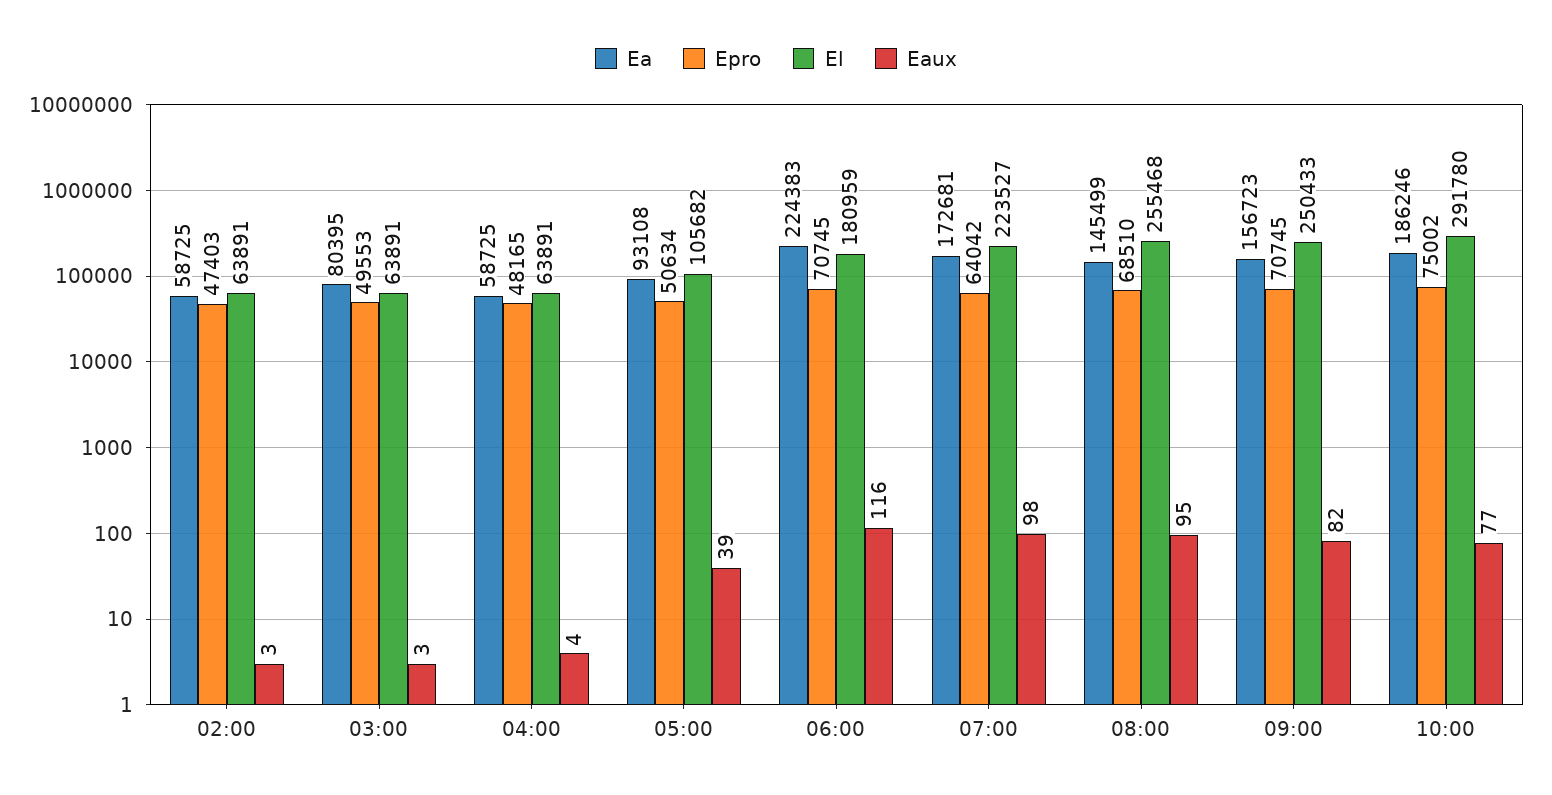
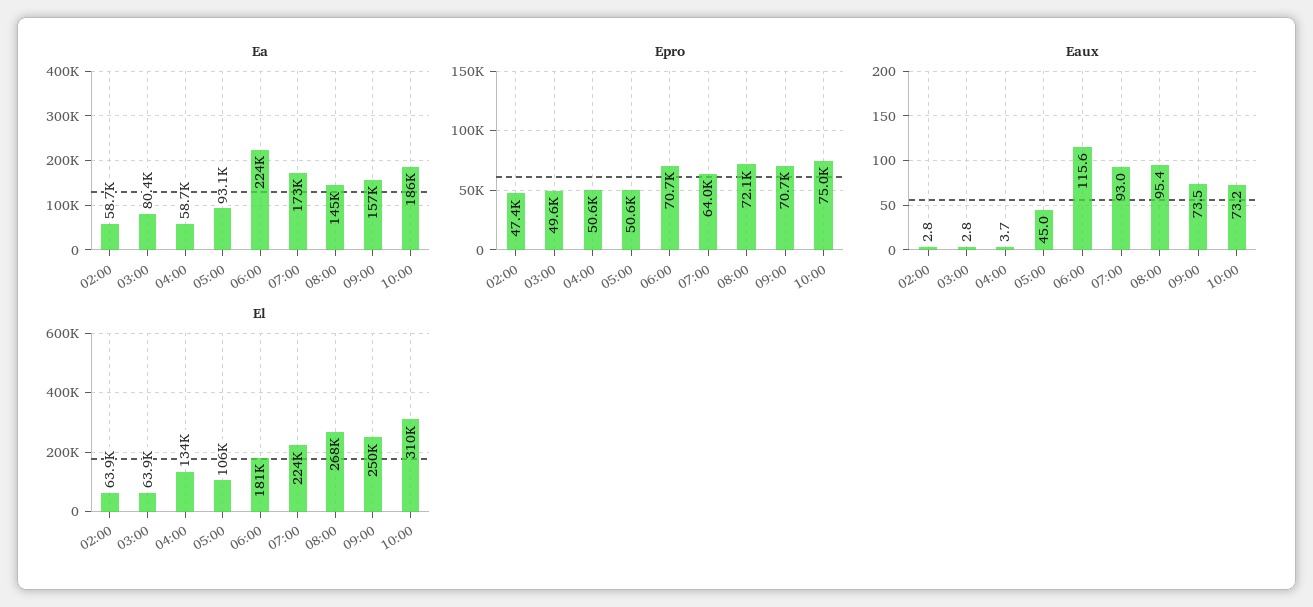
Epro, 04:00: 48165 -> 50600
El, 04:00: 63891 -> 134000
Eaux, 05:00: 39 -> 45
Eaux, 07:00: 98 -> 93
Epro, 08:00: 68510 -> 72100
El, 08:00: 255468 -> 268000
Eaux, 09:00: 82 -> 73.5
El, 10:00: 291780 -> 310000
Eaux, 10:00: 77 -> 73.2

